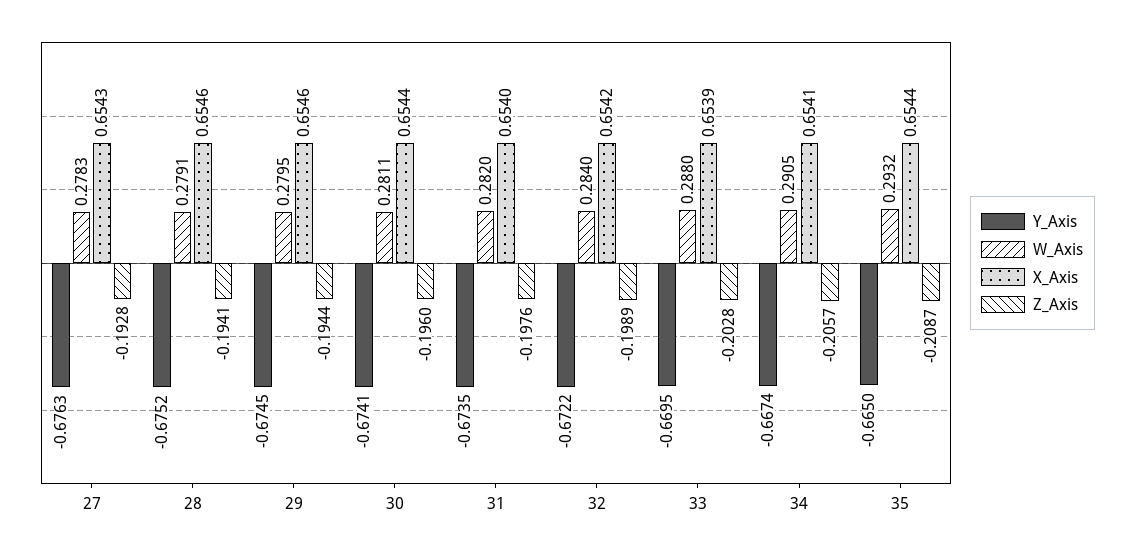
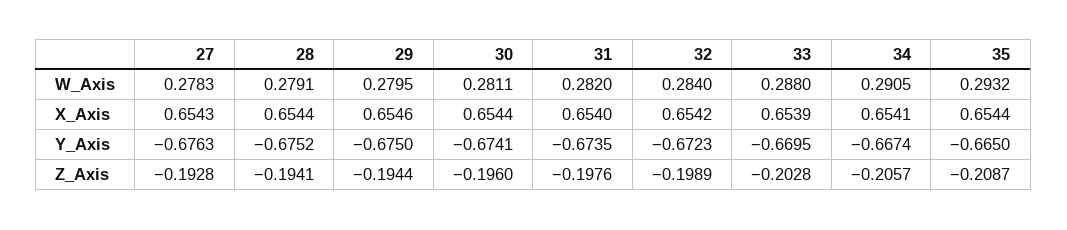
X_Axis, 28: 0.6546 -> 0.6544
Y_Axis, 29: -0.6745 -> -0.675
Y_Axis, 32: -0.6722 -> -0.6723

